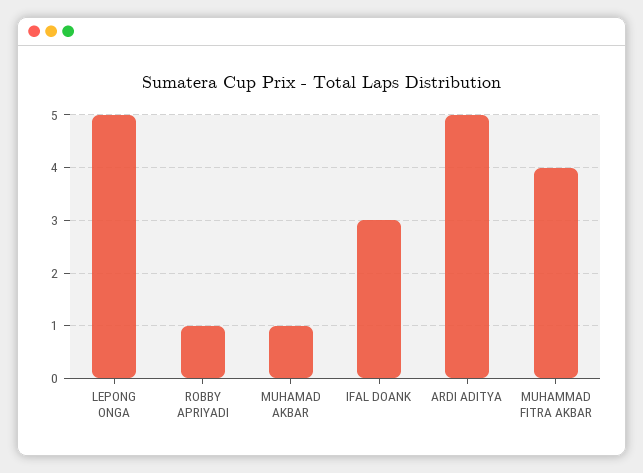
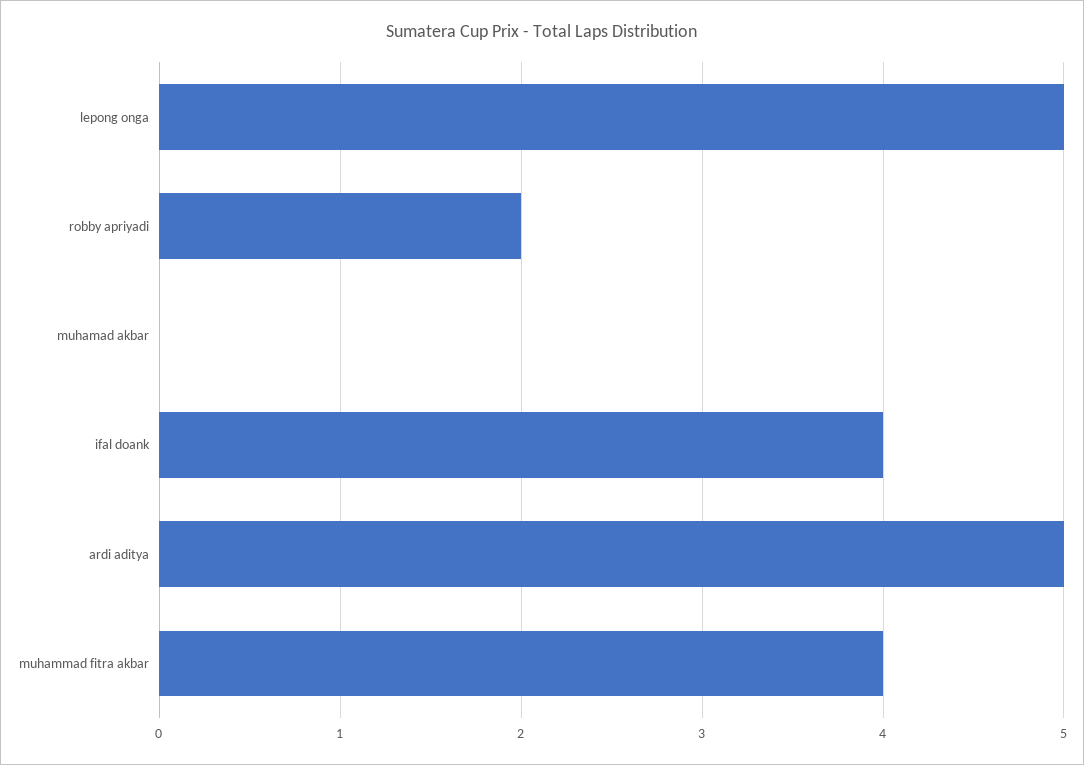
ROBBY APRIYADI: 1 -> 2
MUHAMAD AKBAR: 1 -> 0
IFAL DOANK: 3 -> 4

